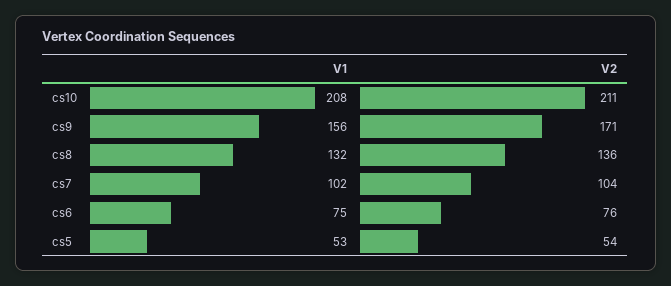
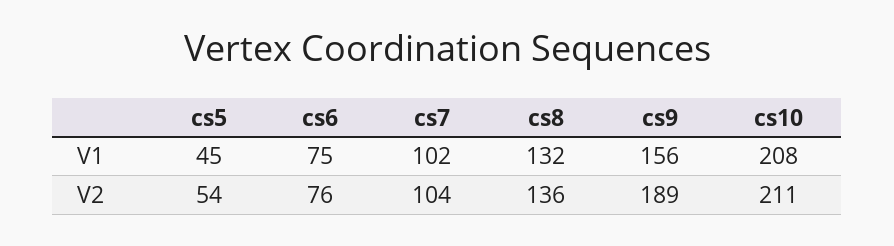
V2, cs9: 171 -> 189
V1, cs5: 53 -> 45

